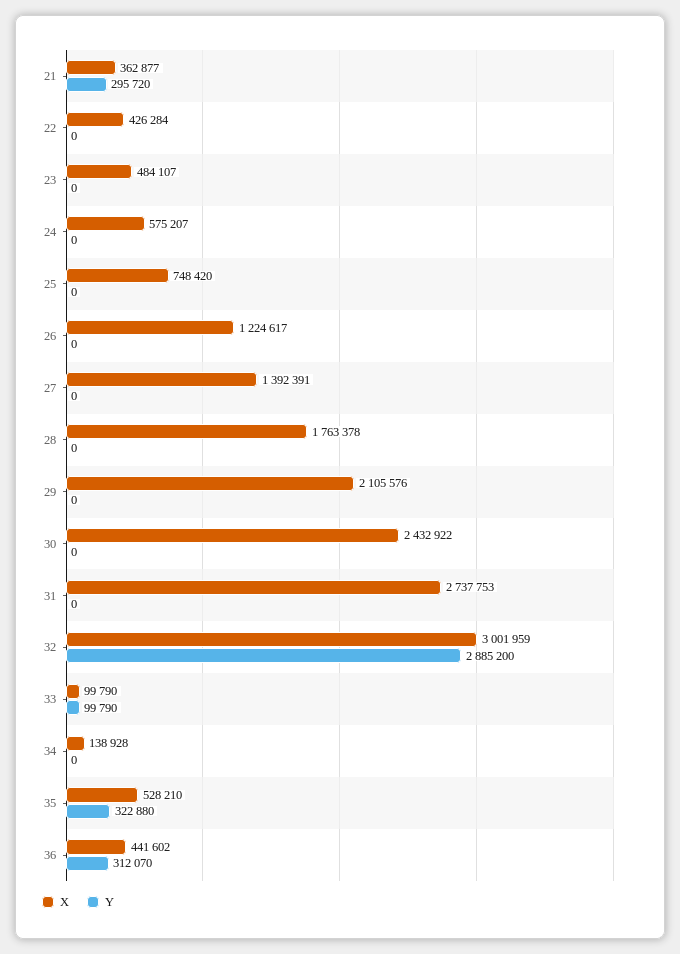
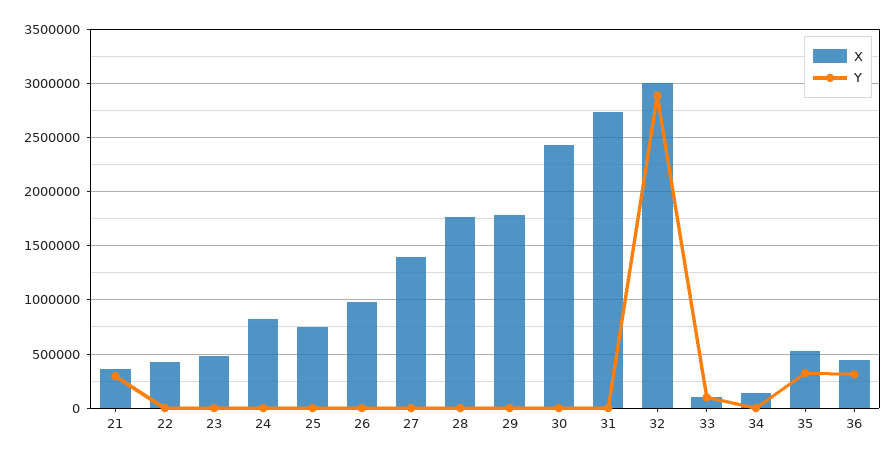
X, 24: 575207 -> 800000
X, 26: 1224617 -> 1000000
X, 29: 2105576 -> 1800000

